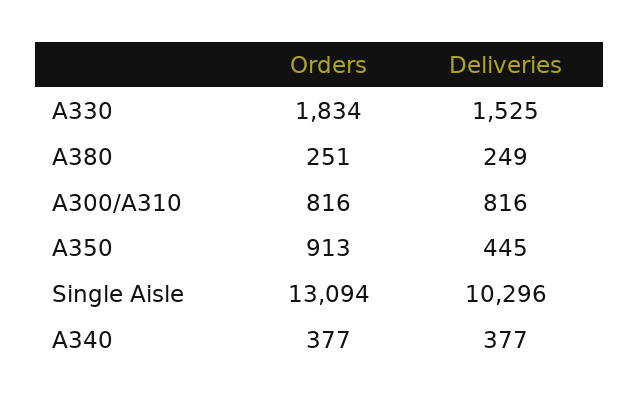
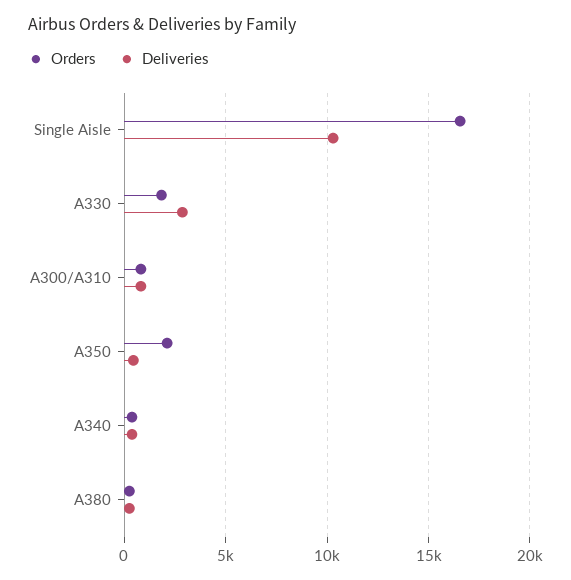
Deliveries, A330: 1525 -> 3000
Orders, A350: 913 -> 2000
Orders, Single Aisle: 13094 -> 16500

